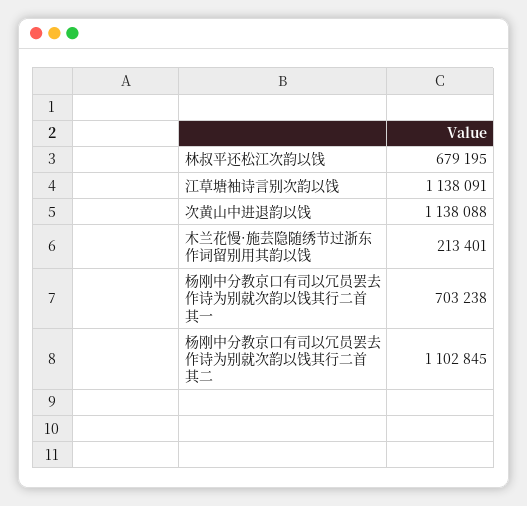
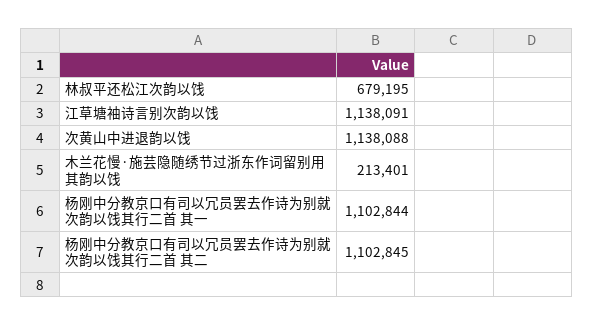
杨刚中分教京口有司以冗员罢去作诗为别就次韵以饯其行二首 其一: 703238 -> 1102844

